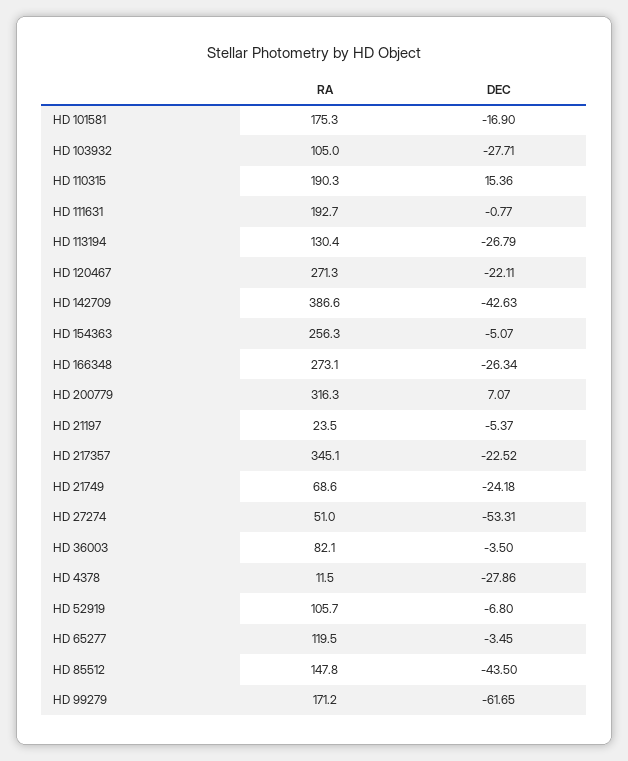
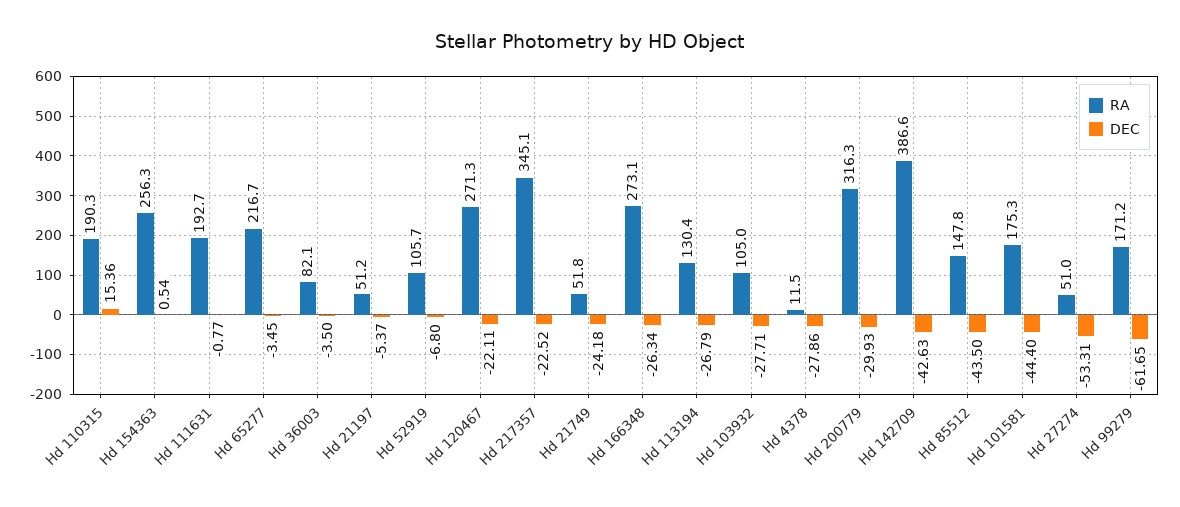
DEC, HD 101581: -16.9 -> -44.4
DEC, HD 154363: -5.07 -> 0.54
DEC, HD 200779: 7.07 -> -29.93
RA, HD 21197: 23.5 -> 51.2
RA, HD 21749: 68.6 -> 51.8
RA, HD 65277: 119.5 -> 216.7

